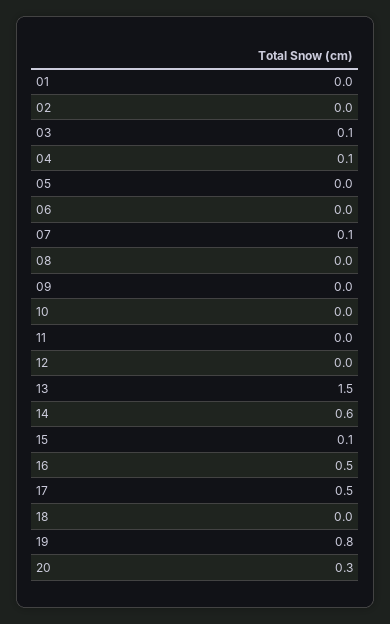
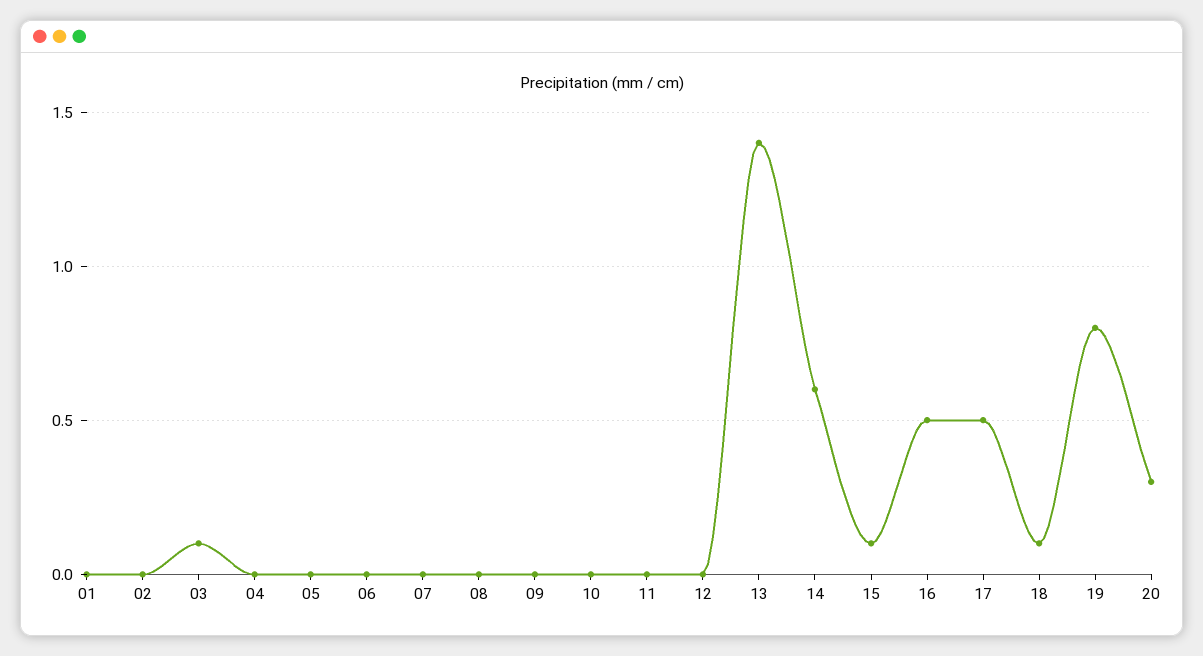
04: 0.1 -> 0
07: 0.1 -> 0
13: 1.5 -> 1.4
18: 0 -> 0.1

